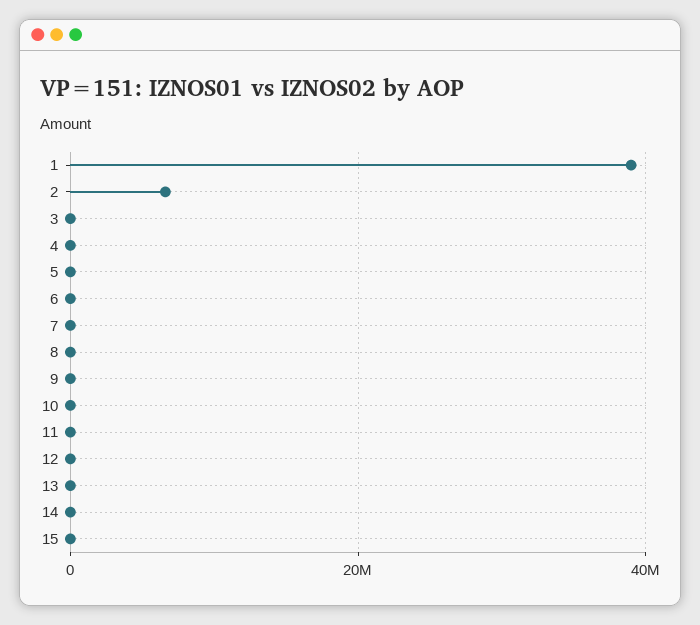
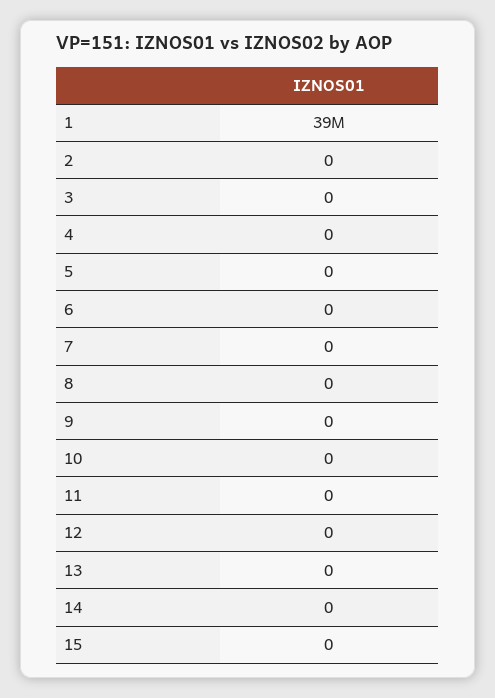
2: 6000000 -> 0

